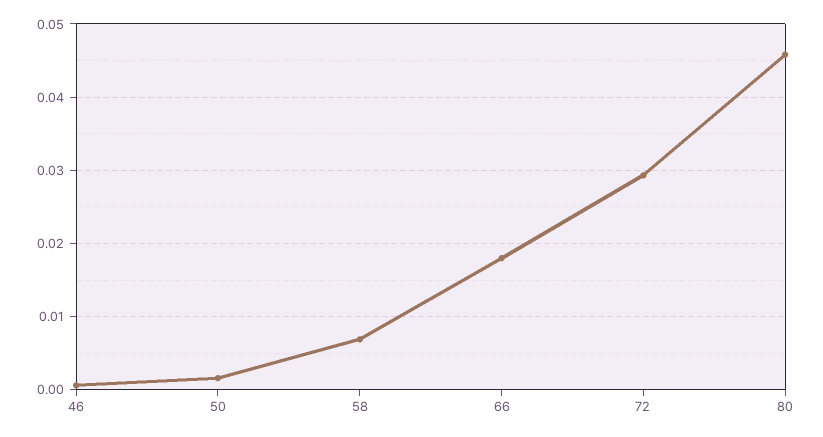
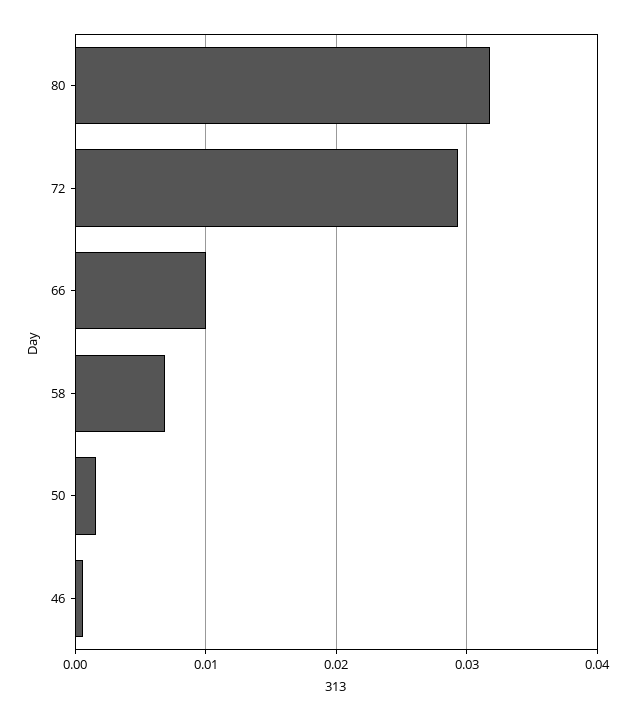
66: 0.018 -> 0.01
80: 0.046 -> 0.032

